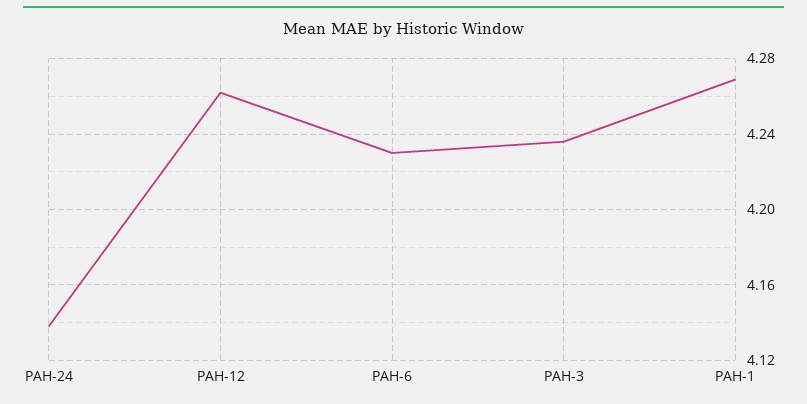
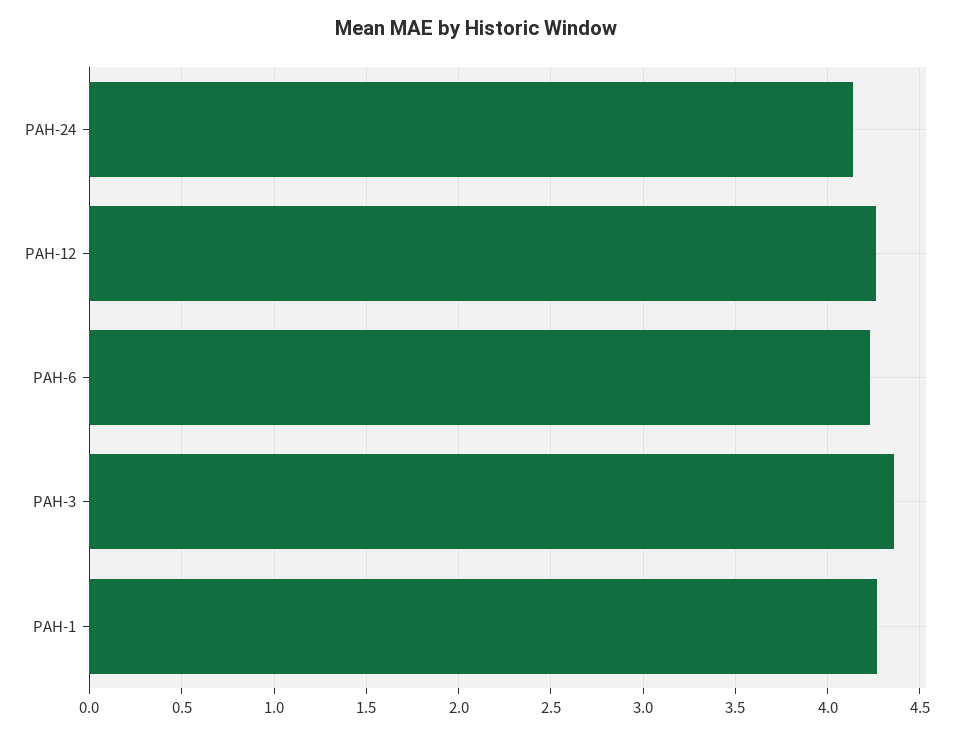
PAH-3: 4.235 -> 4.35

